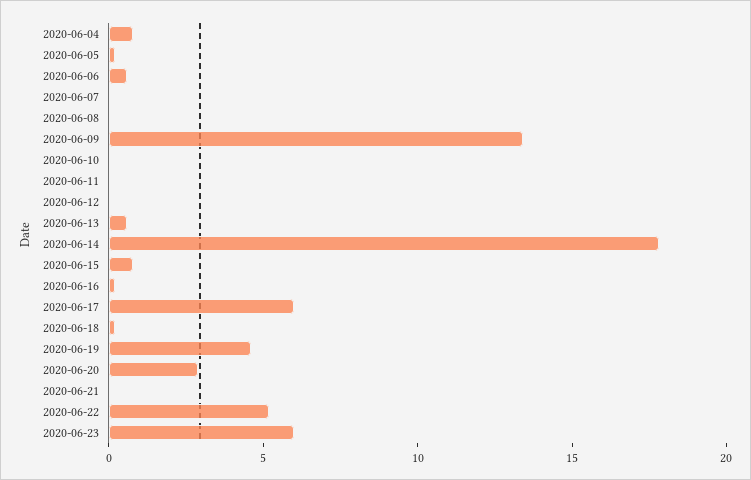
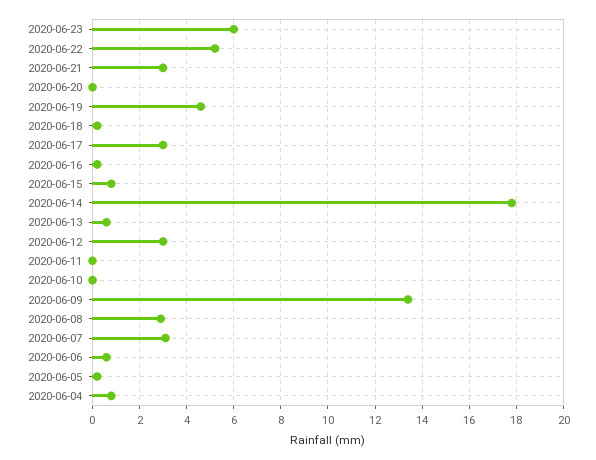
2020-06-07: 0 -> 3
2020-06-08: 0 -> 3
2020-06-12: 0 -> 3
2020-06-17: 6 -> 3
2020-06-20: 3 -> 0
2020-06-21: 0 -> 3

